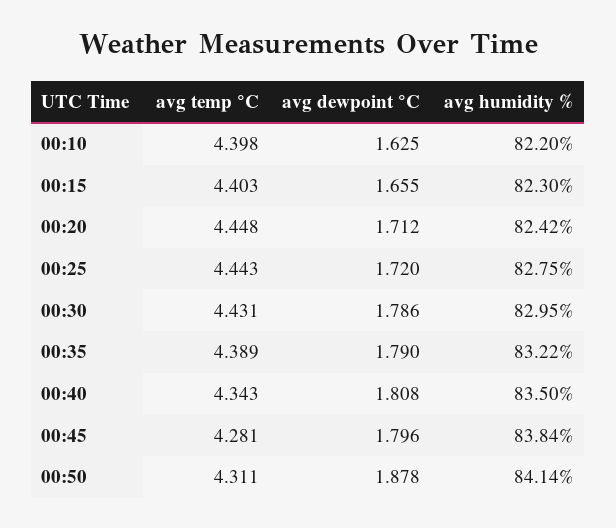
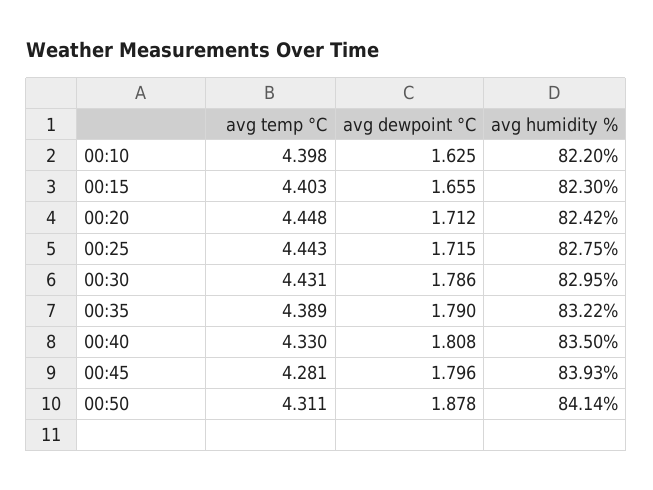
avg dewpoint °C, 00:25: 1.72 -> 1.715
avg temp °C, 00:40: 4.343 -> 4.33
avg humidity %, 00:45: 83.84 -> 83.93

